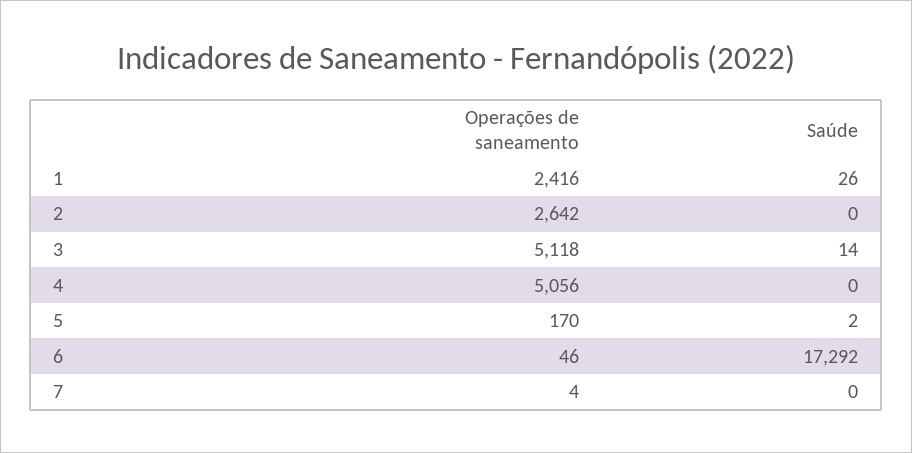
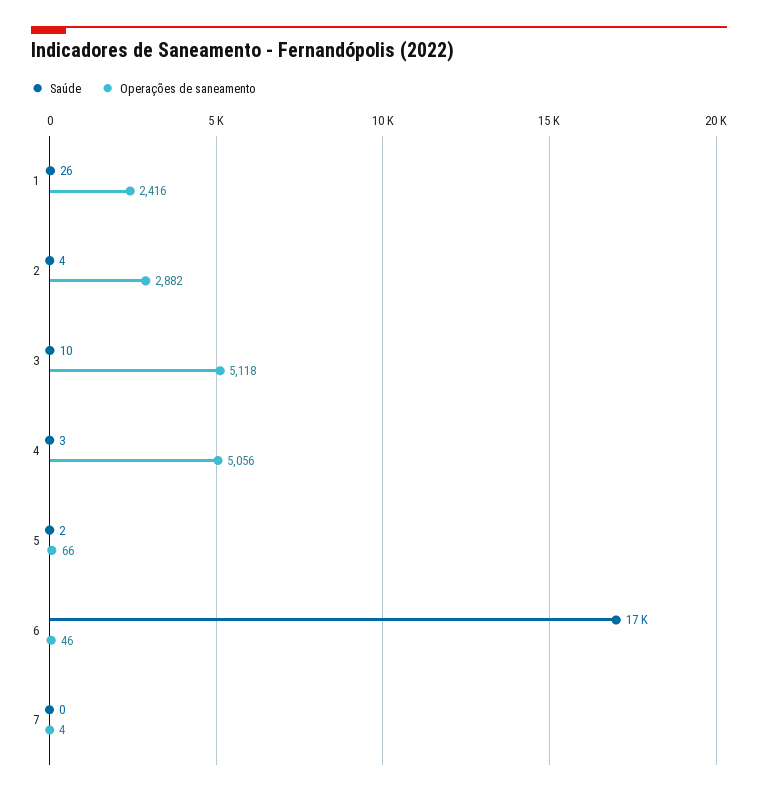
Operações de saneamento, 2: 2642 -> 2882
Saúde, 2: 0 -> 4
Saúde, 3: 14 -> 10
Saúde, 4: 0 -> 3
Operações de saneamento, 5: 170 -> 66

